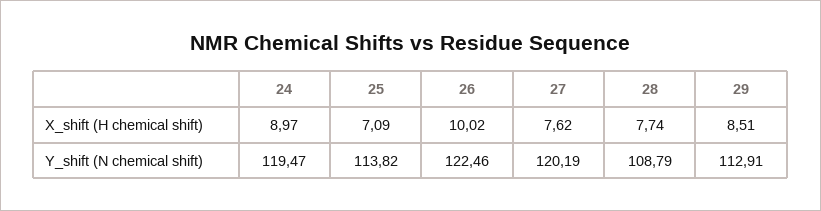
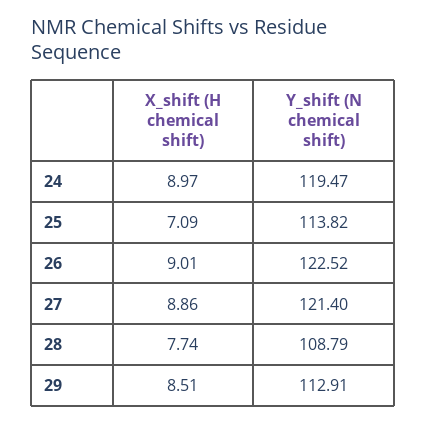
26, X_shift (H chemical shift): 10.02 -> 9.01
27, X_shift (H chemical shift): 7.62 -> 8.86
26, Y_shift (N chemical shift): 122.46 -> 122.52
27, Y_shift (N chemical shift): 120.19 -> 121.4

